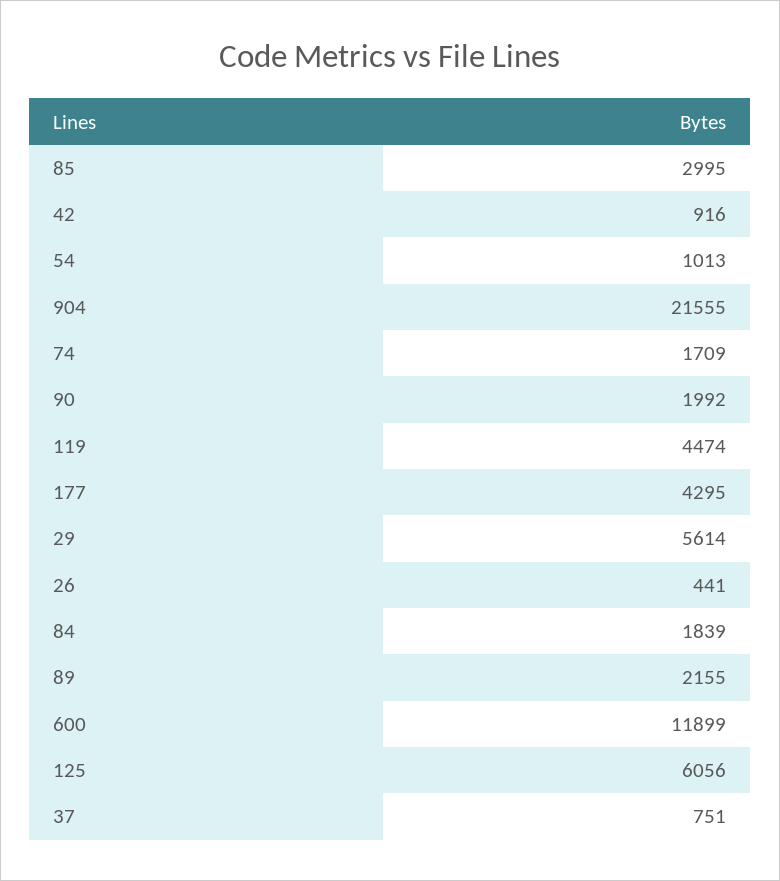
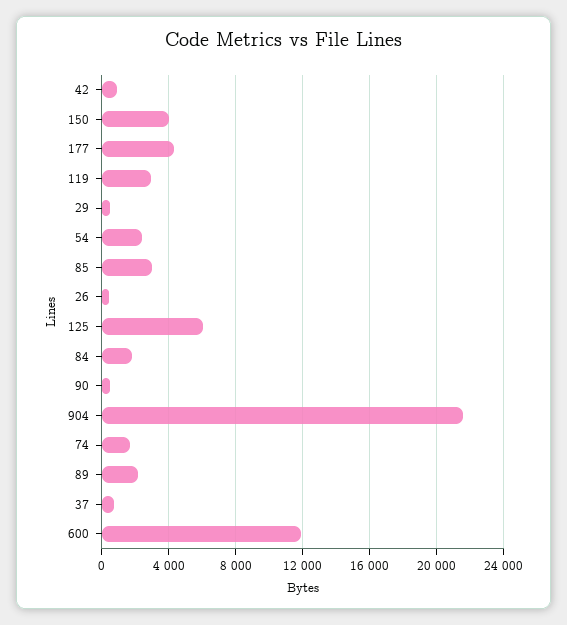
54: 1013 -> 2500
90: 1992 -> 500
119: 4474 -> 3000
29: 5614 -> 500
150: none -> 4000

